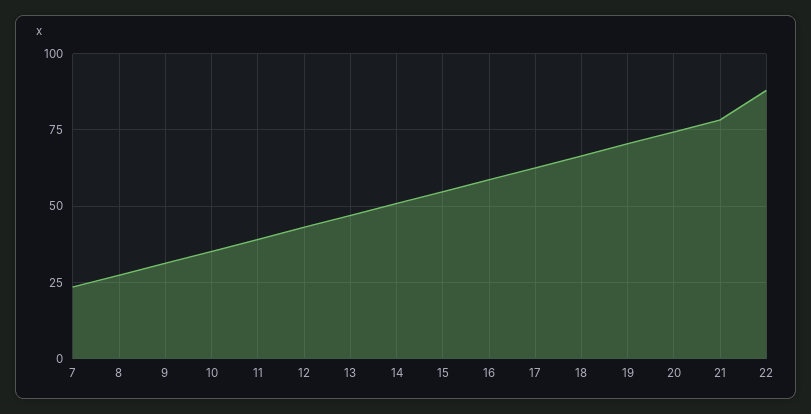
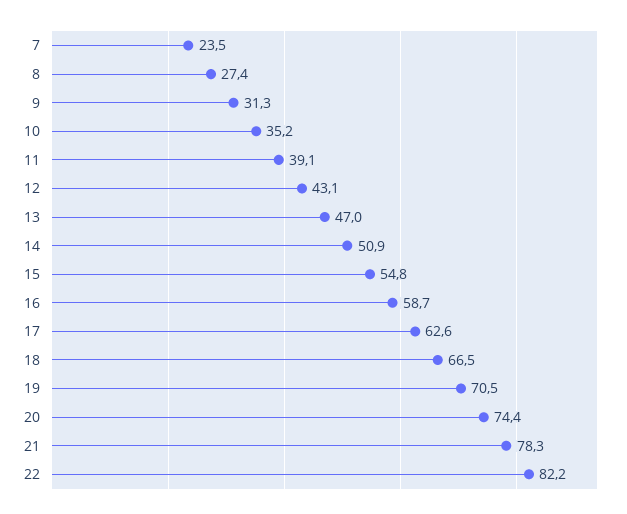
22: 87.5 -> 82.2

